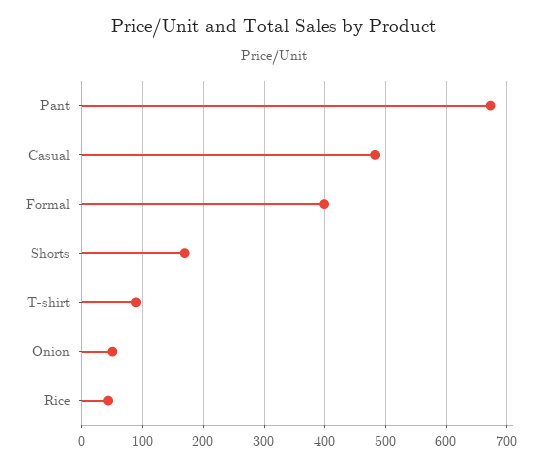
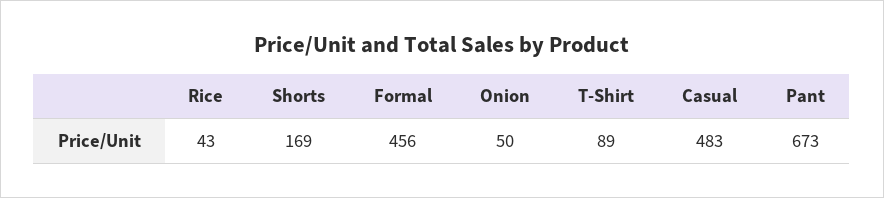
Formal: 400 -> 456

